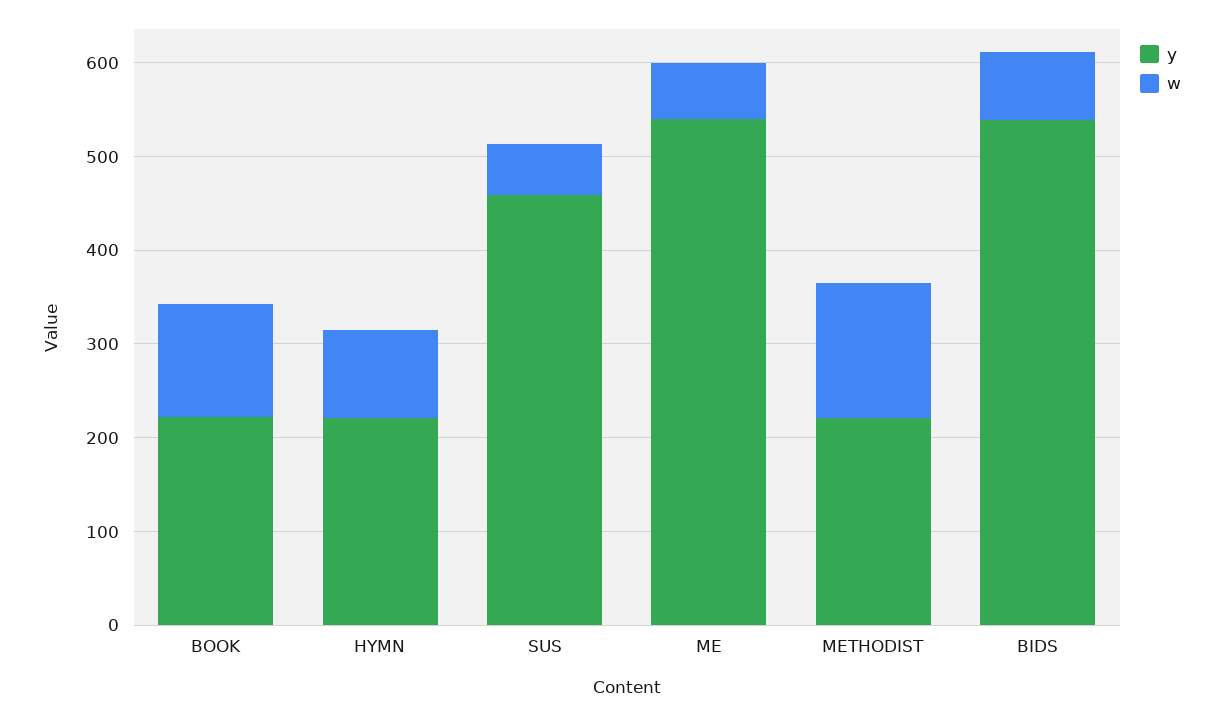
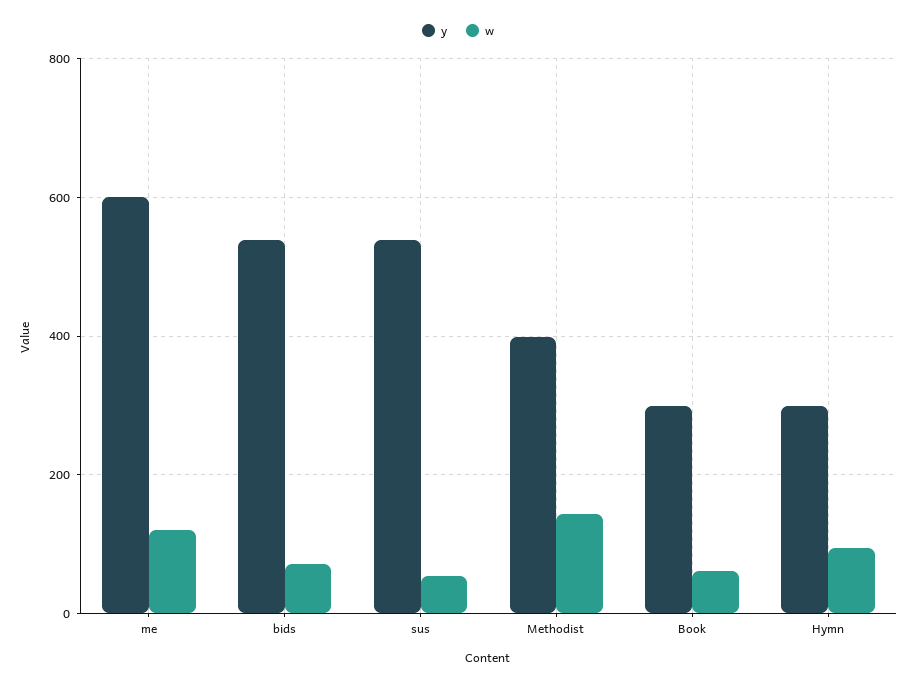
y, BOOK: 220 -> 300
w, BOOK: 120 -> 60
y, HYMN: 220 -> 300
y, SUS: 460 -> 540
y, ME: 540 -> 600
w, ME: 60 -> 120
y, METHODIST: 220 -> 400

